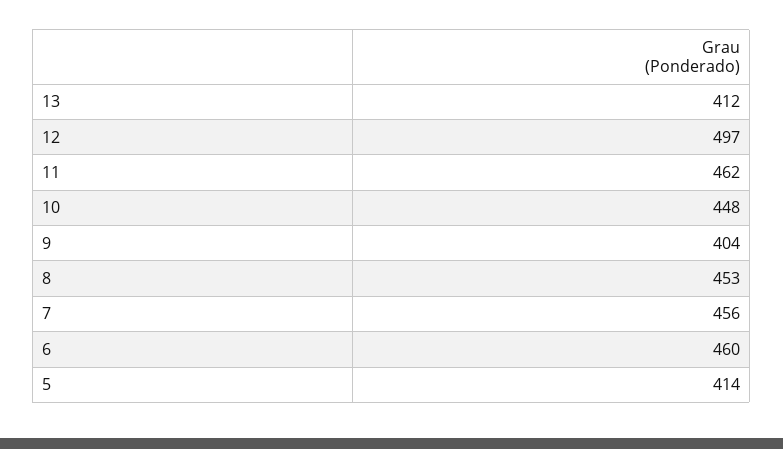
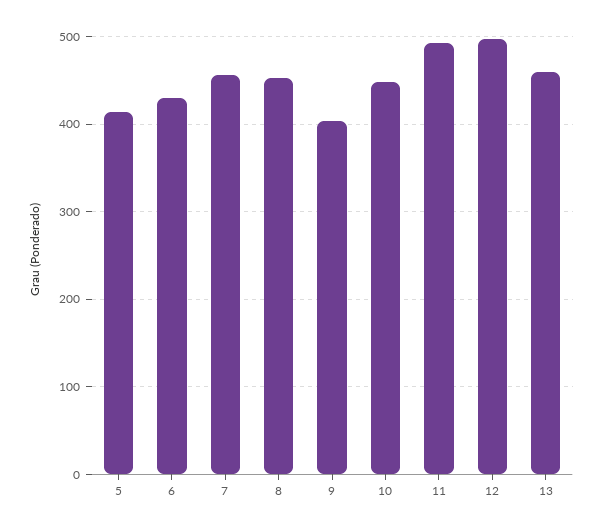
13: 412 -> 460
11: 462 -> 490
6: 460 -> 430

